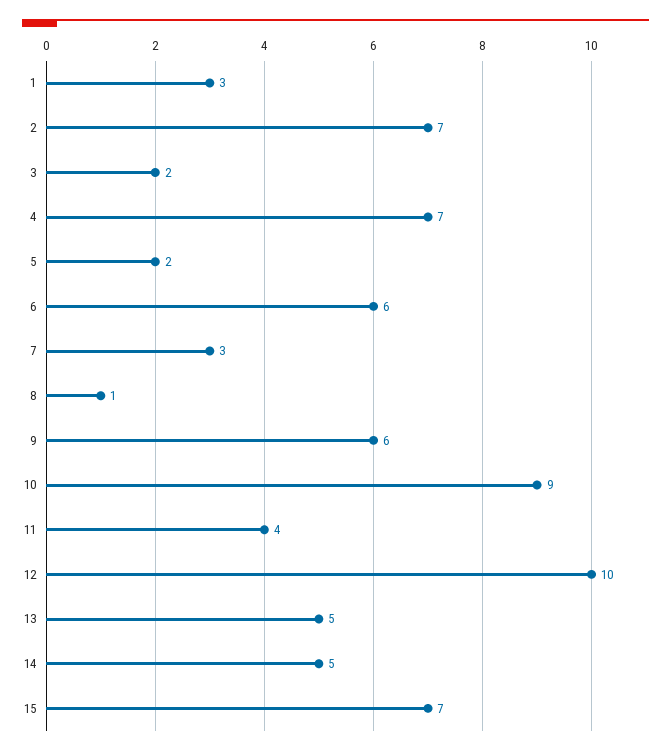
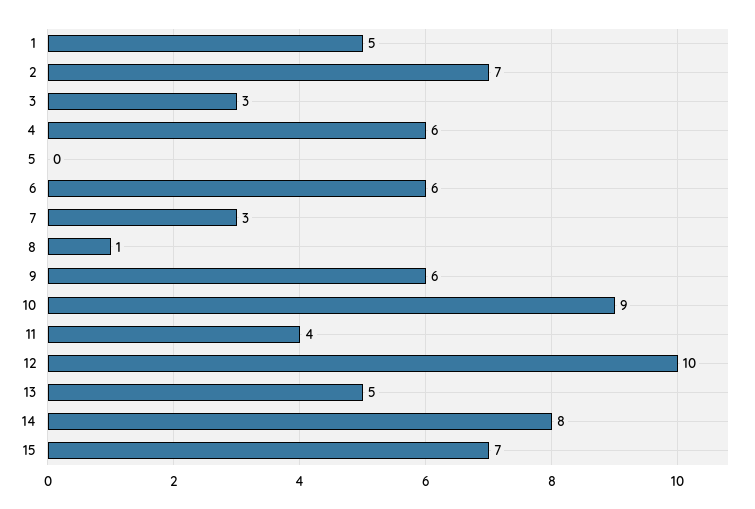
1: 3 -> 5
3: 2 -> 3
4: 7 -> 6
5: 2 -> 0
14: 5 -> 8

